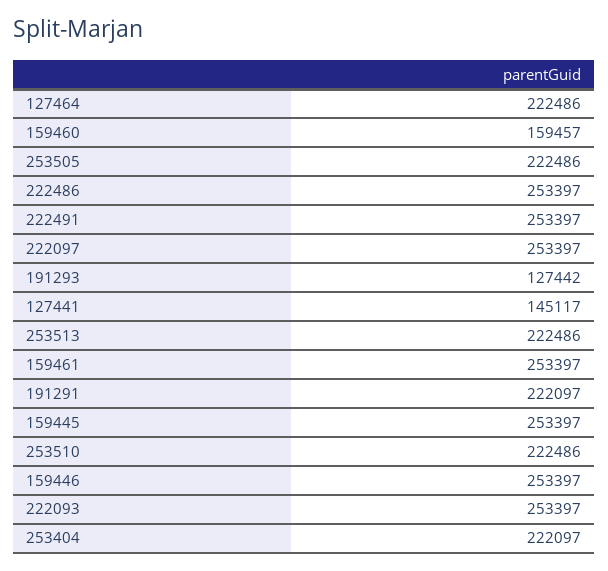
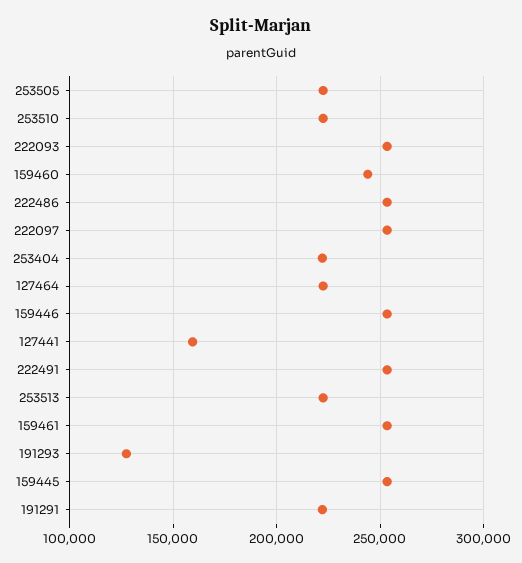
159460: 159457 -> 245000
127441: 145117 -> 160000

